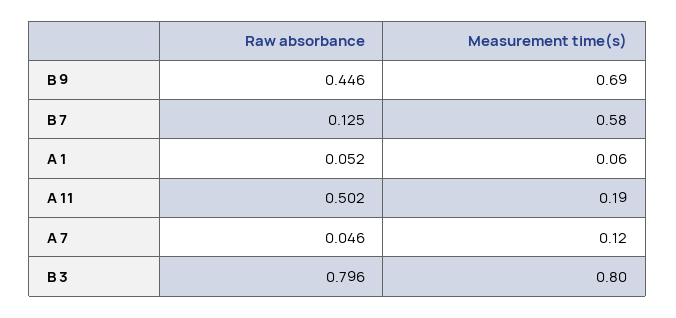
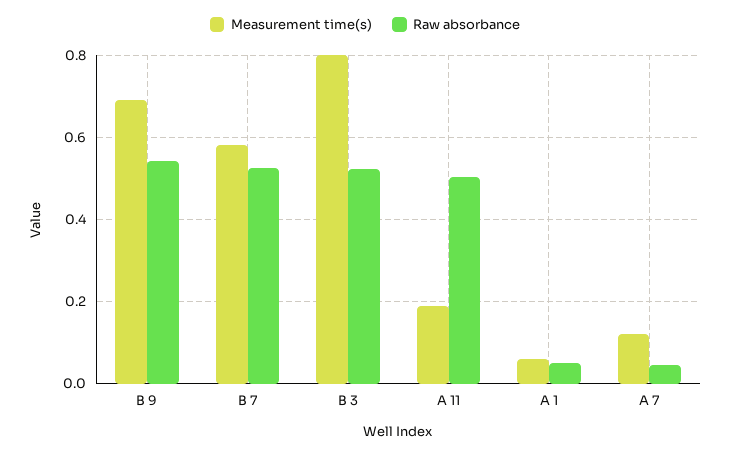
Raw absorbance, B 9: 0.446 -> 0.54
Raw absorbance, B 7: 0.125 -> 0.52
Raw absorbance, B 3: 0.796 -> 0.52

